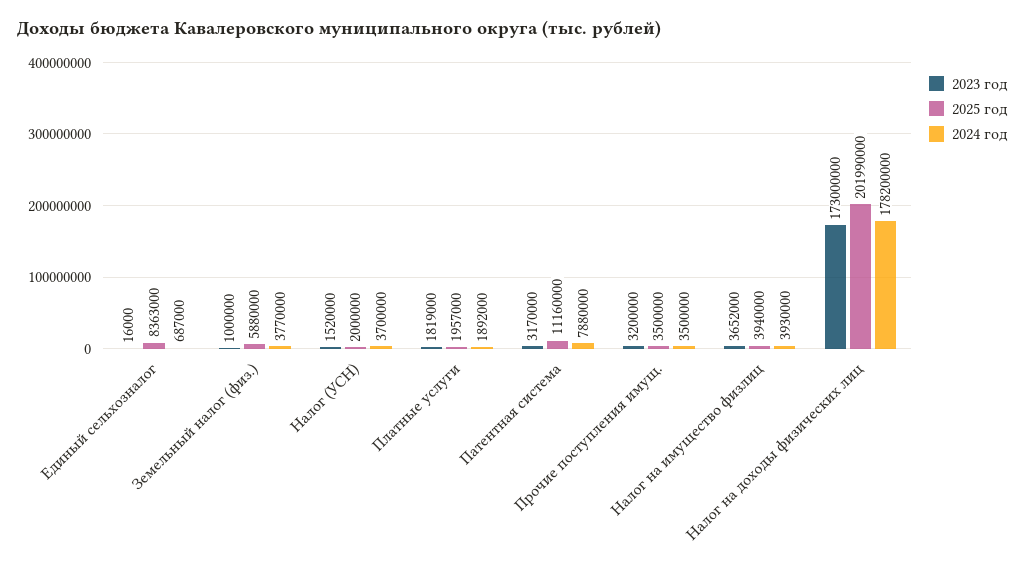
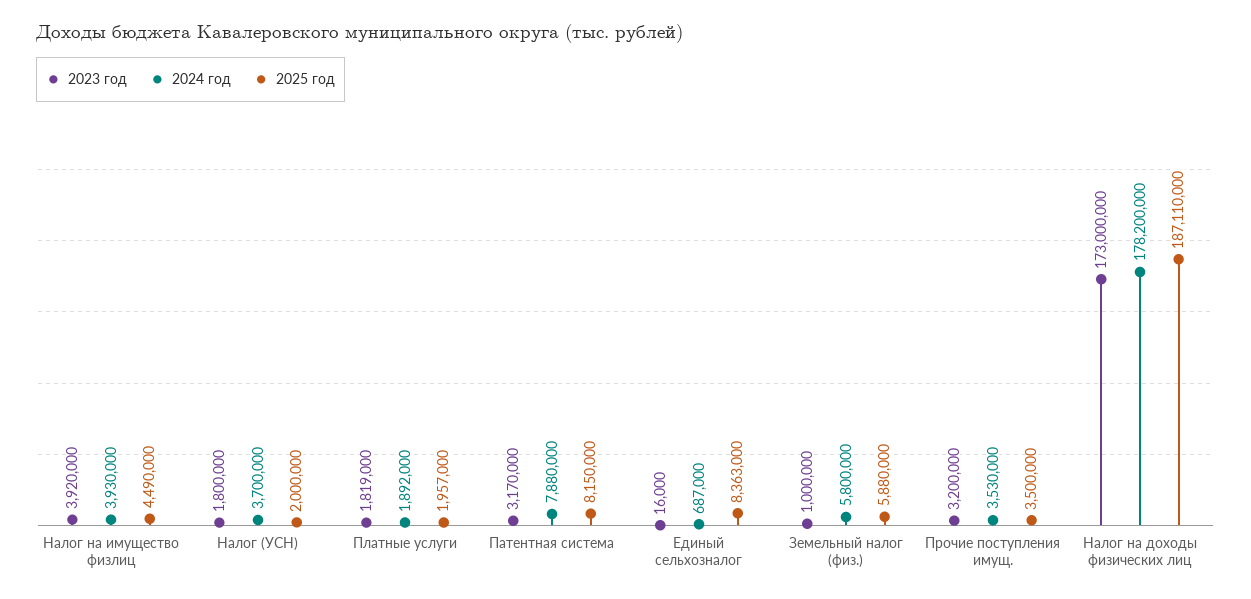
2024 год, Земельный налог (физ.): 3770000 -> 5800000
2023 год, Налог (УСН): 1520000 -> 1800000
2025 год, Патентная система: 11160000 -> 8150000
2024 год, Прочие поступления имущ.: 3500000 -> 3530000
2023 год, Налог на имущество физлиц: 3652000 -> 3920000
2025 год, Налог на имущество физлиц: 3940000 -> 4490000
2025 год, Налог на доходы физических лиц: 201990000 -> 187110000

